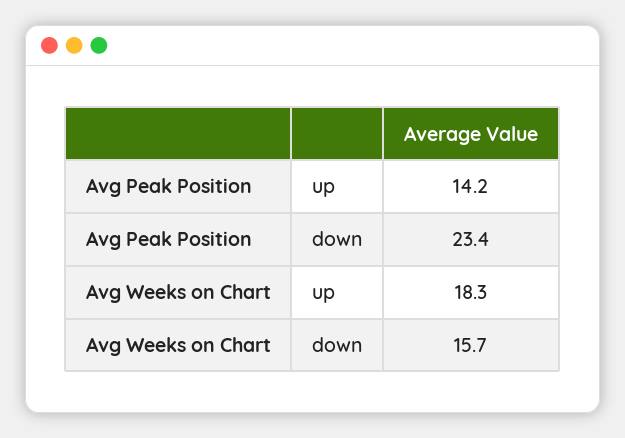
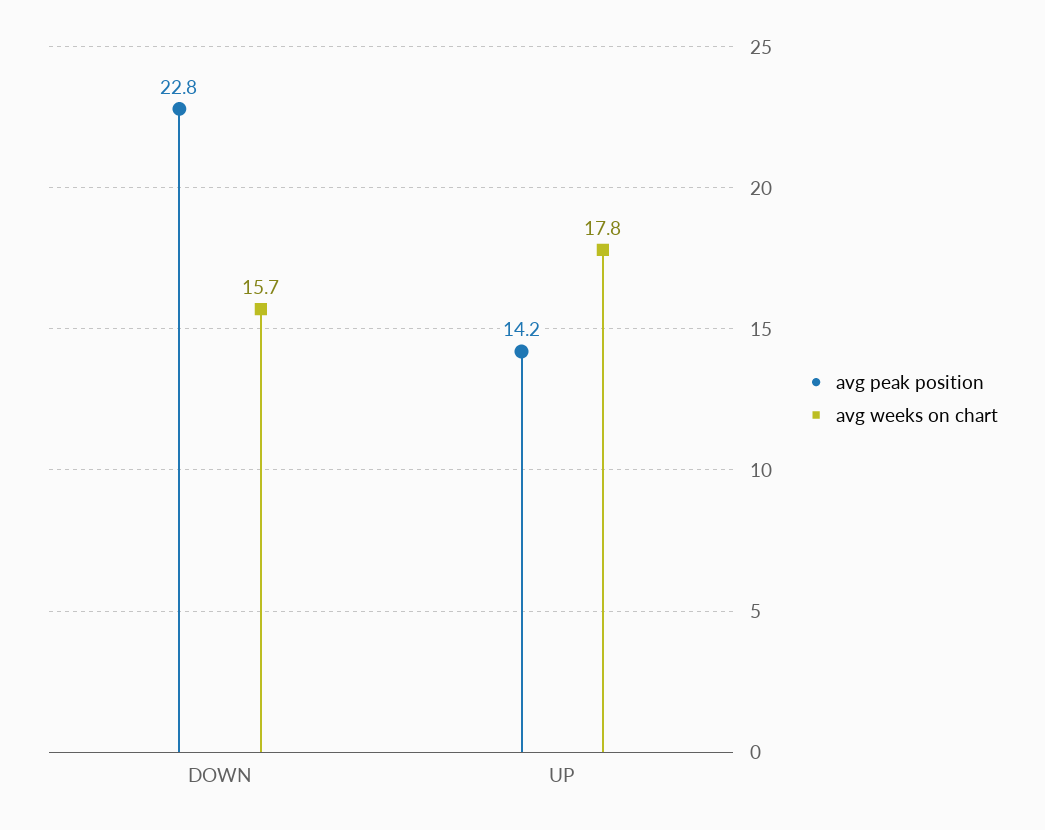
Avg Peak Position, down: 23.4 -> 22.8
Avg Weeks on Chart, up: 18.3 -> 17.8

